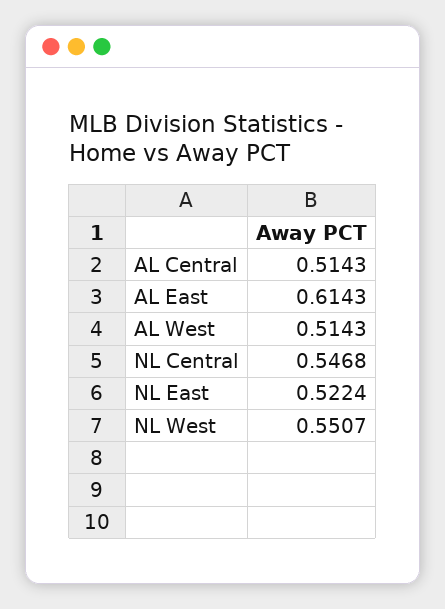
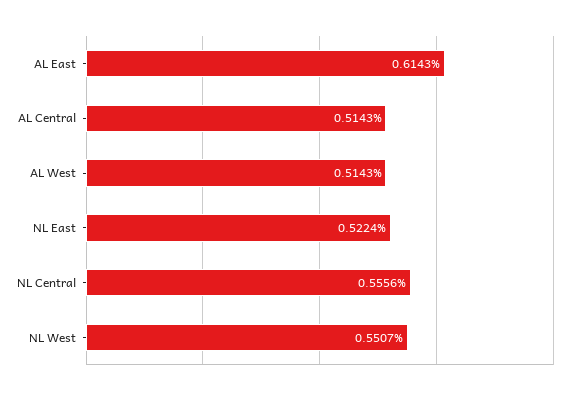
NL Central: 0.5468 -> 0.5556

